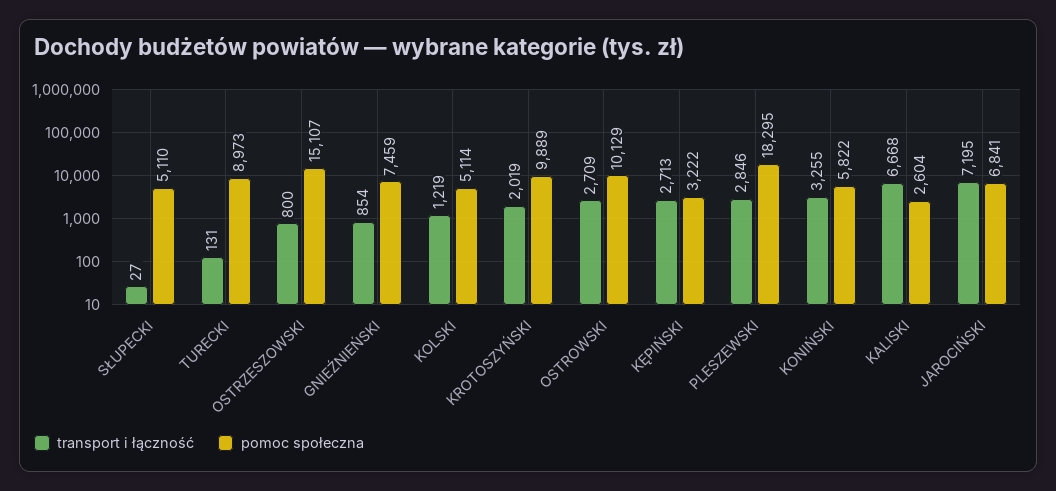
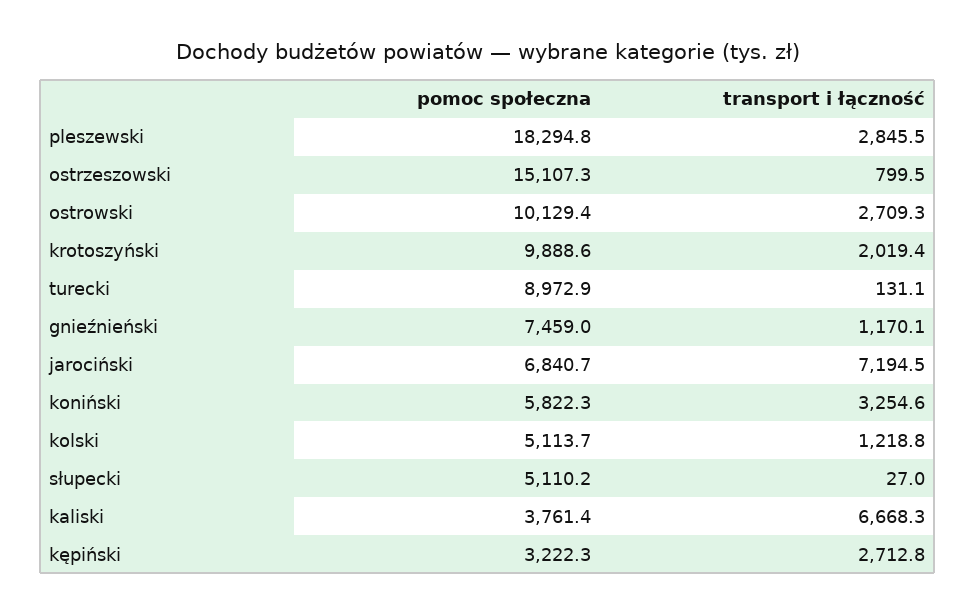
transport i łączność, GNIEŹNIEŃSKI: 854 -> 1170.1
pomoc społeczna, KALISKI: 2604 -> 3761.4

